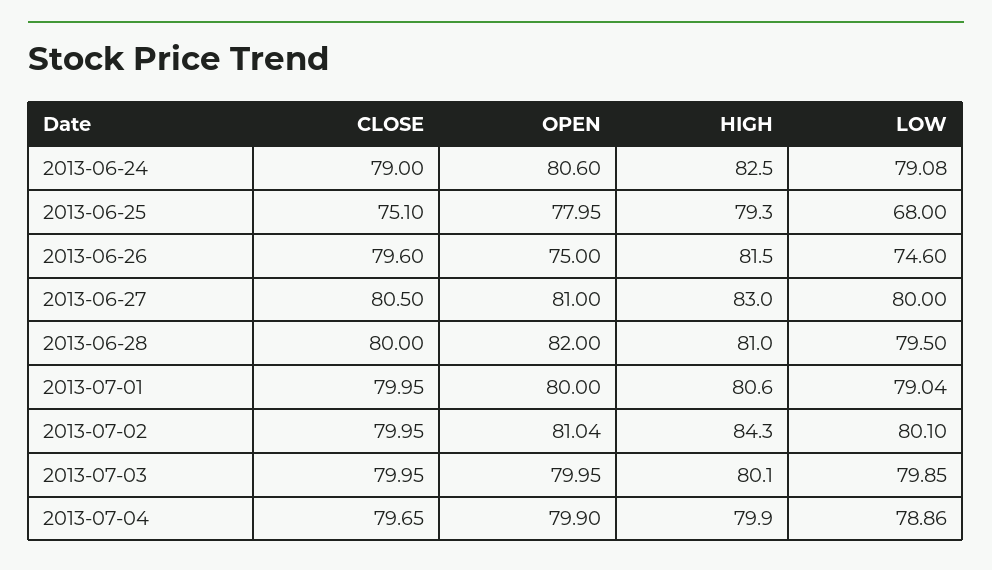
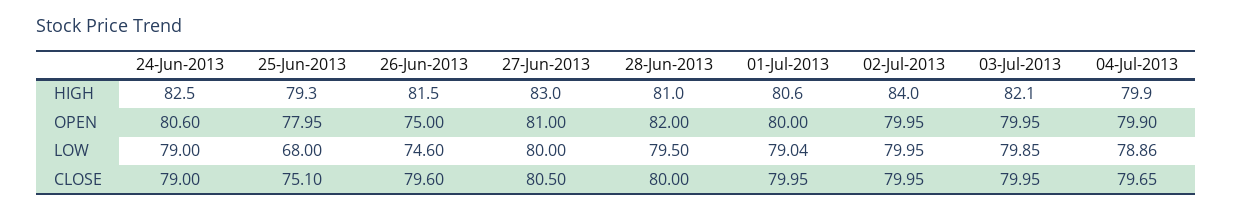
LOW, 2013-06-24: 79.08 -> 79
OPEN, 2013-07-02: 81.04 -> 79.95
HIGH, 2013-07-02: 84.3 -> 84
LOW, 2013-07-02: 80.1 -> 79.95
HIGH, 2013-07-03: 80.1 -> 82.1

